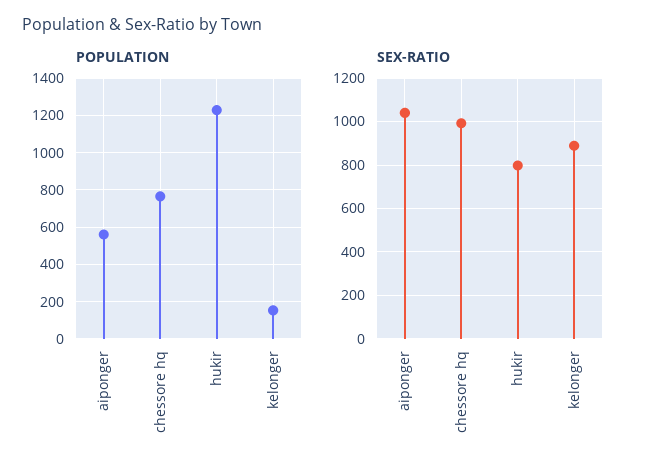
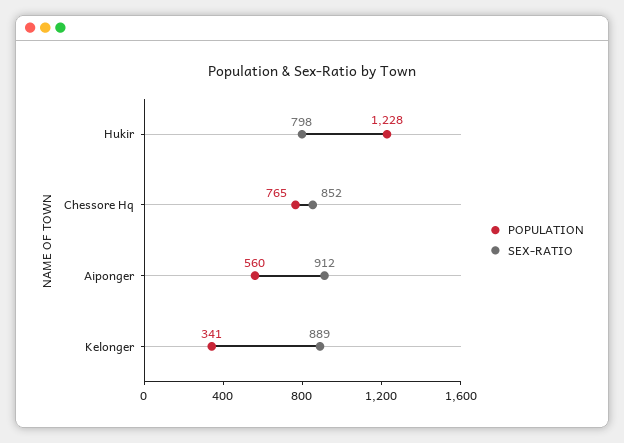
POPULATION, kelonger: 150 -> 341
SEX-RATIO, aiponger: 1050 -> 912
SEX-RATIO, chessore hq: 1000 -> 852

